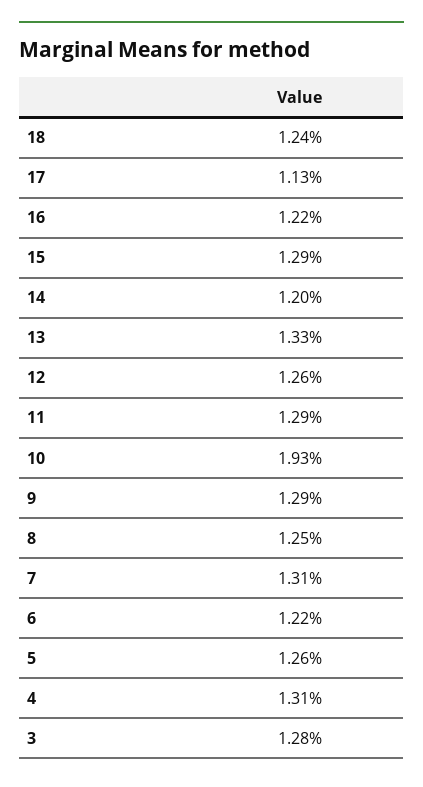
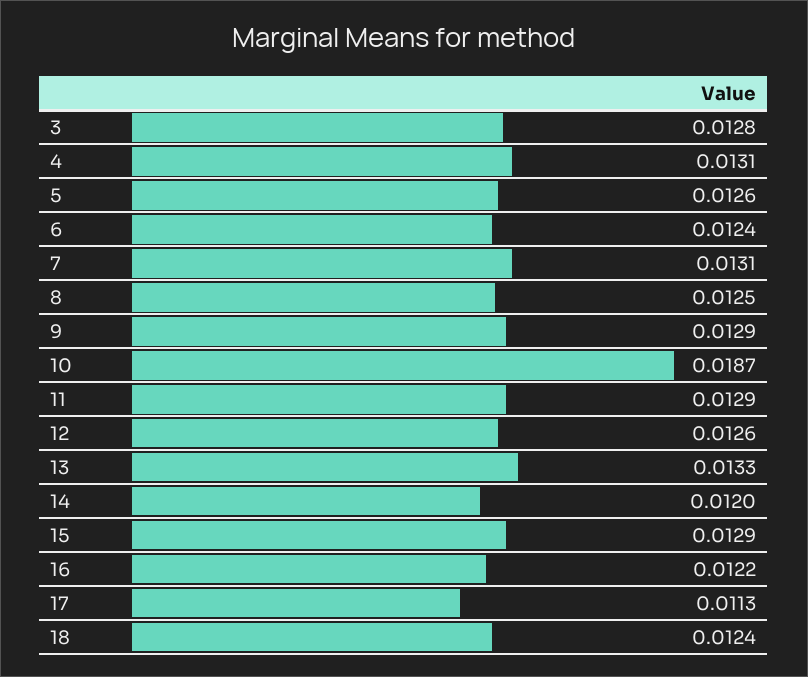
10: 0.0193 -> 0.0187
6: 0.0122 -> 0.0124

